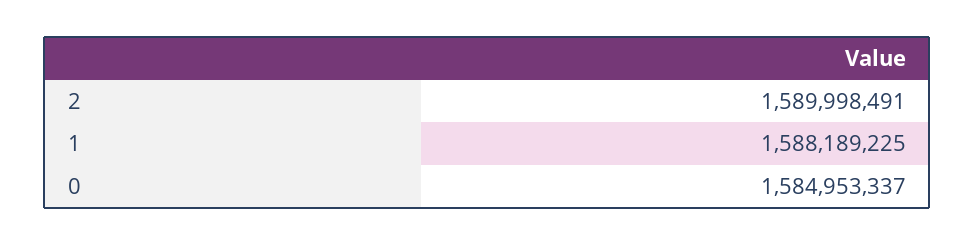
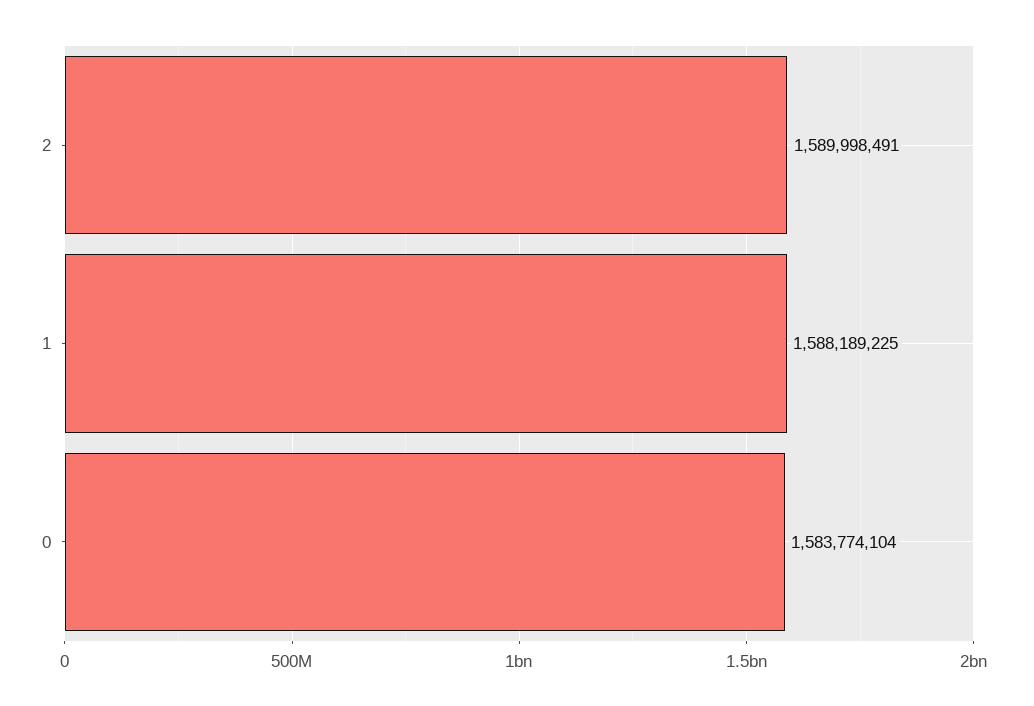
0: 1584953337 -> 1583774104

